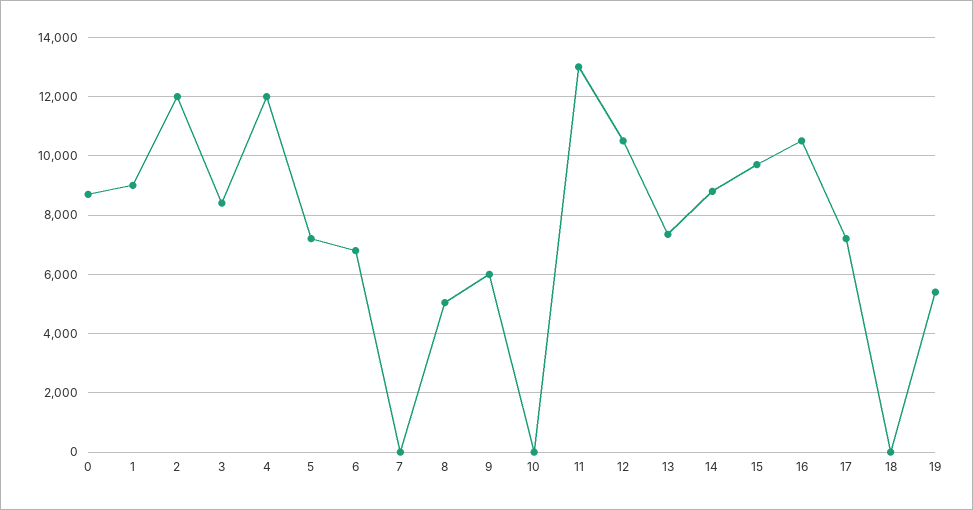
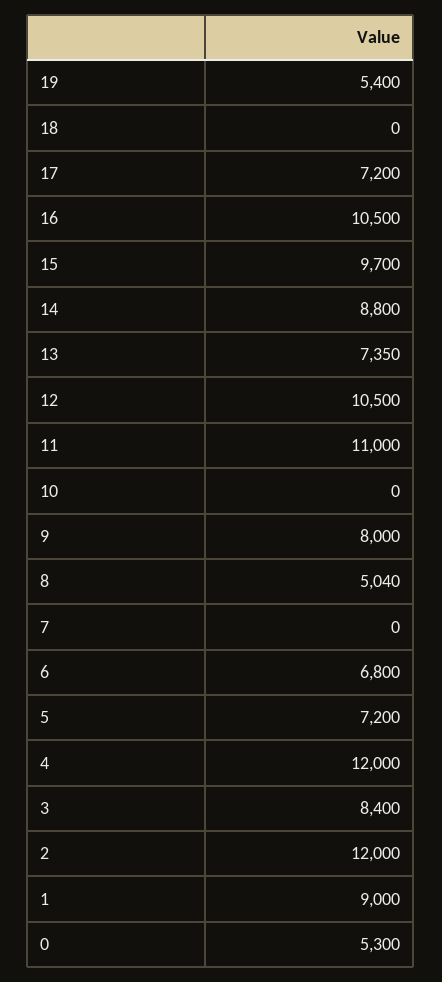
0: 8750 -> 5300
9: 6000 -> 8000
11: 13000 -> 11000

